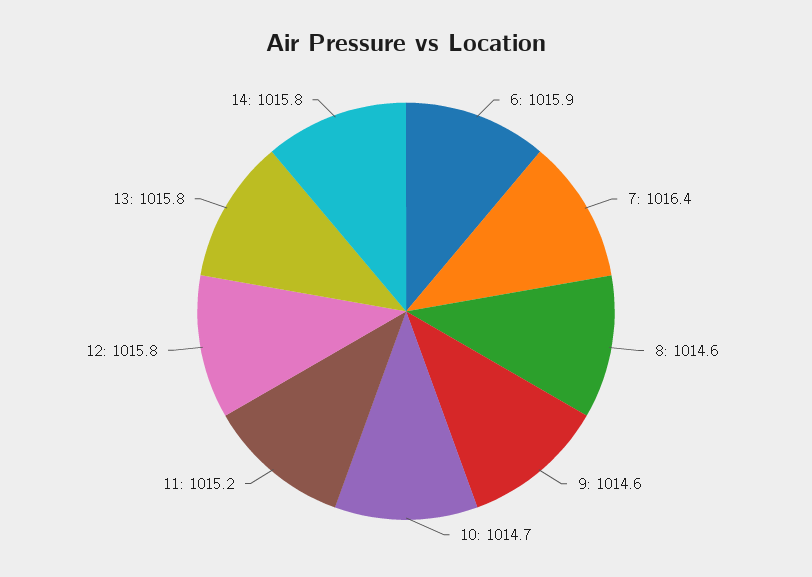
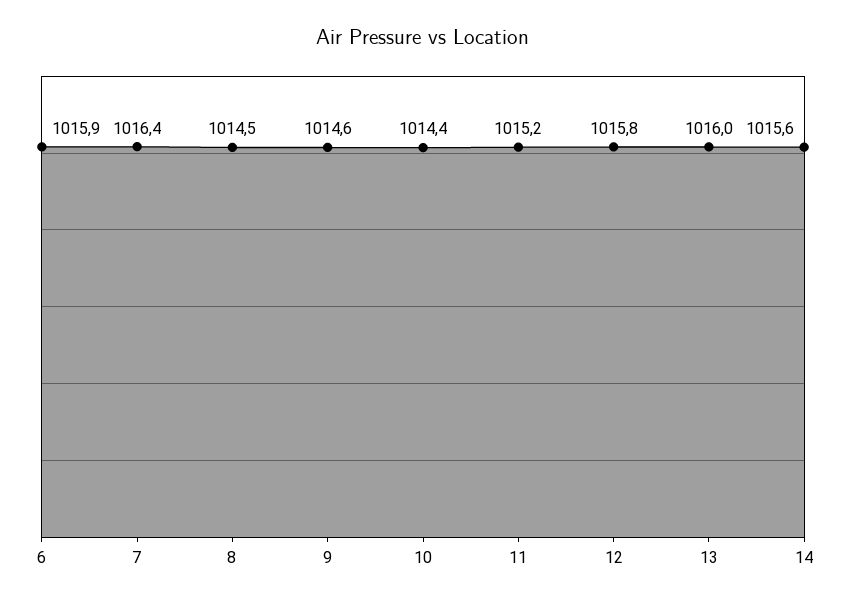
8: 1014.6 -> 1014.5
10: 1014.7 -> 1014.4
13: 1015.8 -> 1016
14: 1015.8 -> 1015.6

